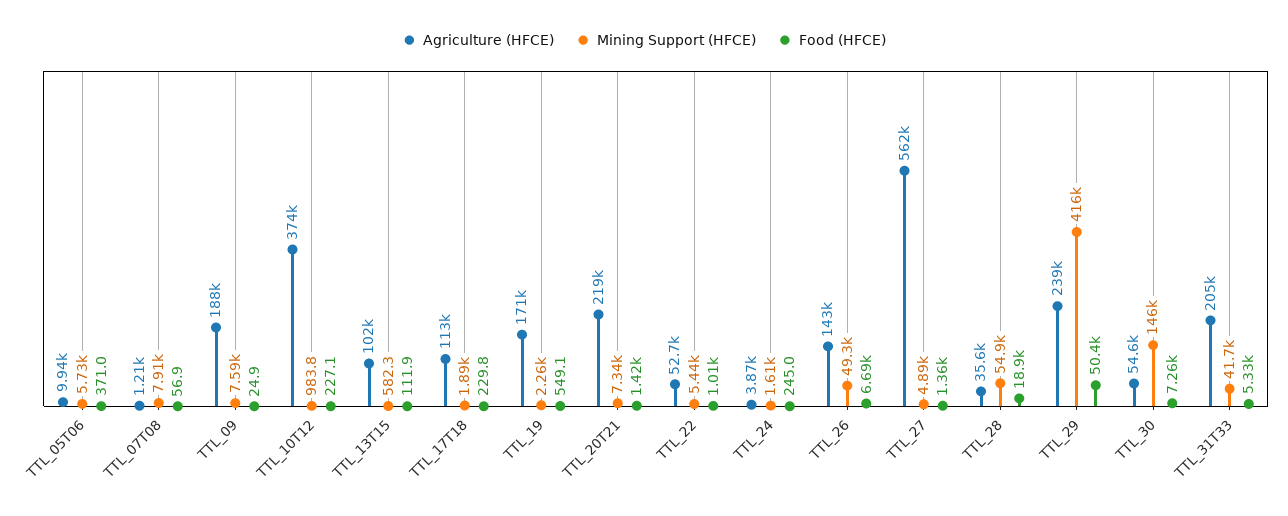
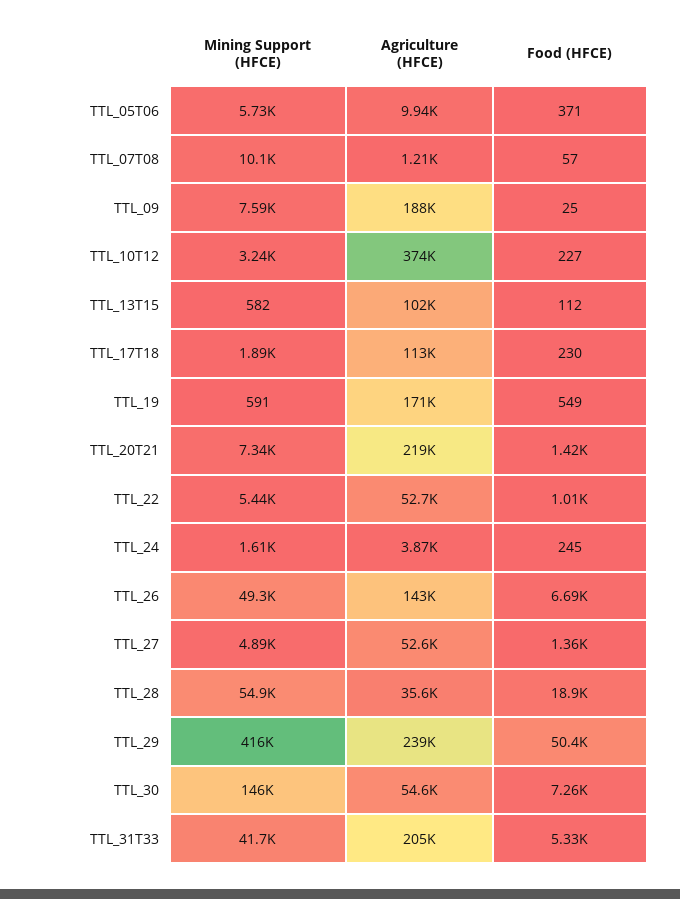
Mining Support (HFCE), TTL_07T08: 7910 -> 10100
Mining Support (HFCE), TTL_10T12: 983.8 -> 3240
Mining Support (HFCE), TTL_19: 2260 -> 591
Agriculture (HFCE), TTL_27: 562000 -> 52600

